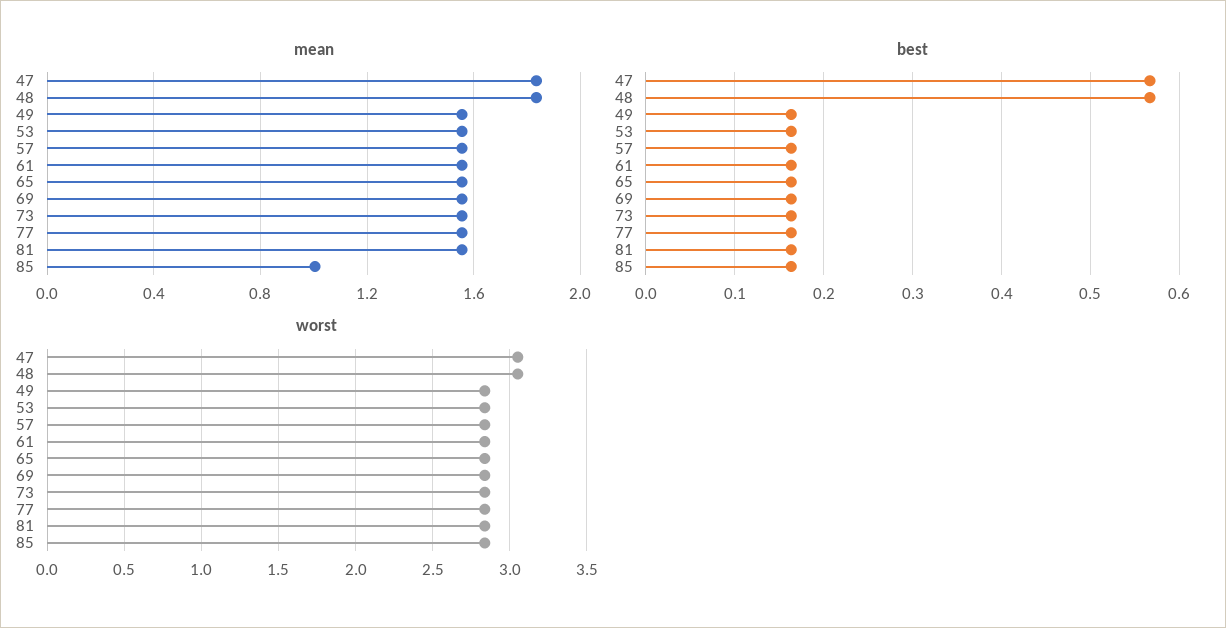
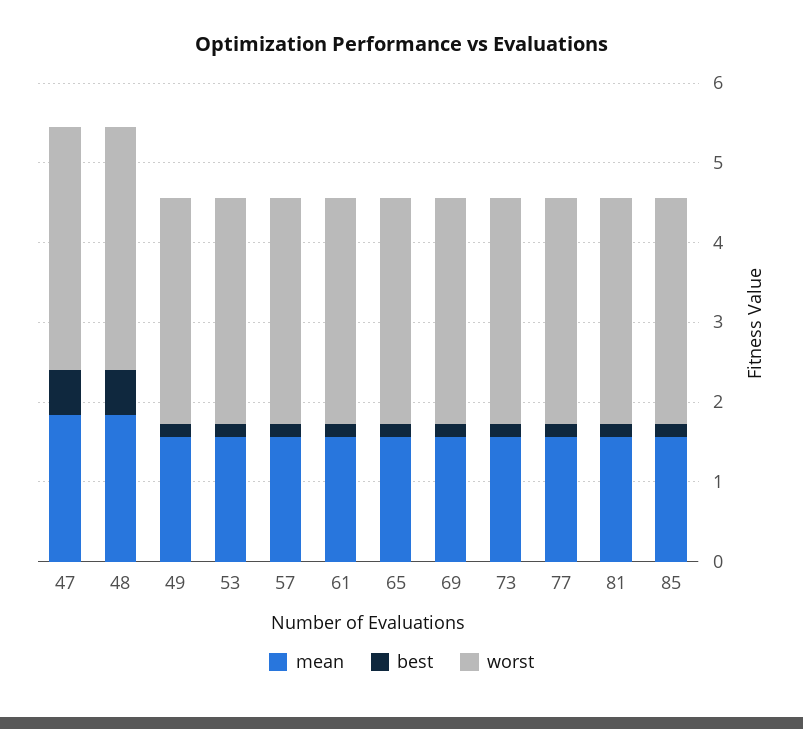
mean, 85: 1 -> 1.6

